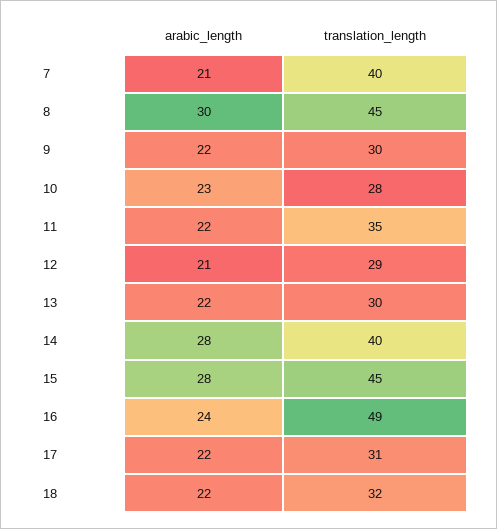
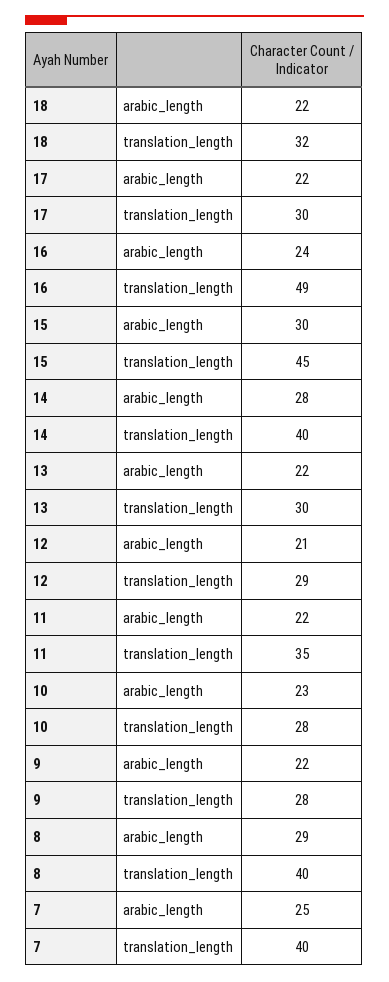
arabic_length, 7: 21 -> 25
arabic_length, 8: 30 -> 29
translation_length, 8: 45 -> 40
translation_length, 9: 30 -> 28
arabic_length, 15: 28 -> 30
translation_length, 17: 31 -> 30

